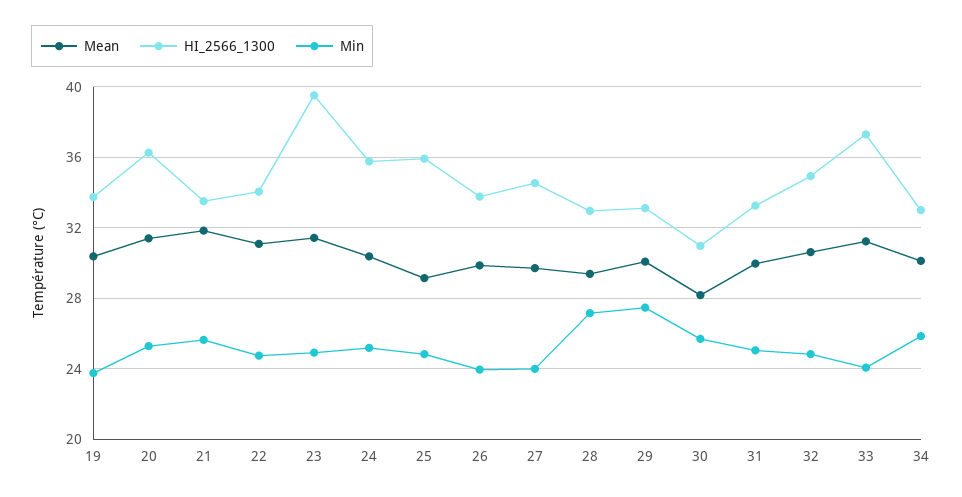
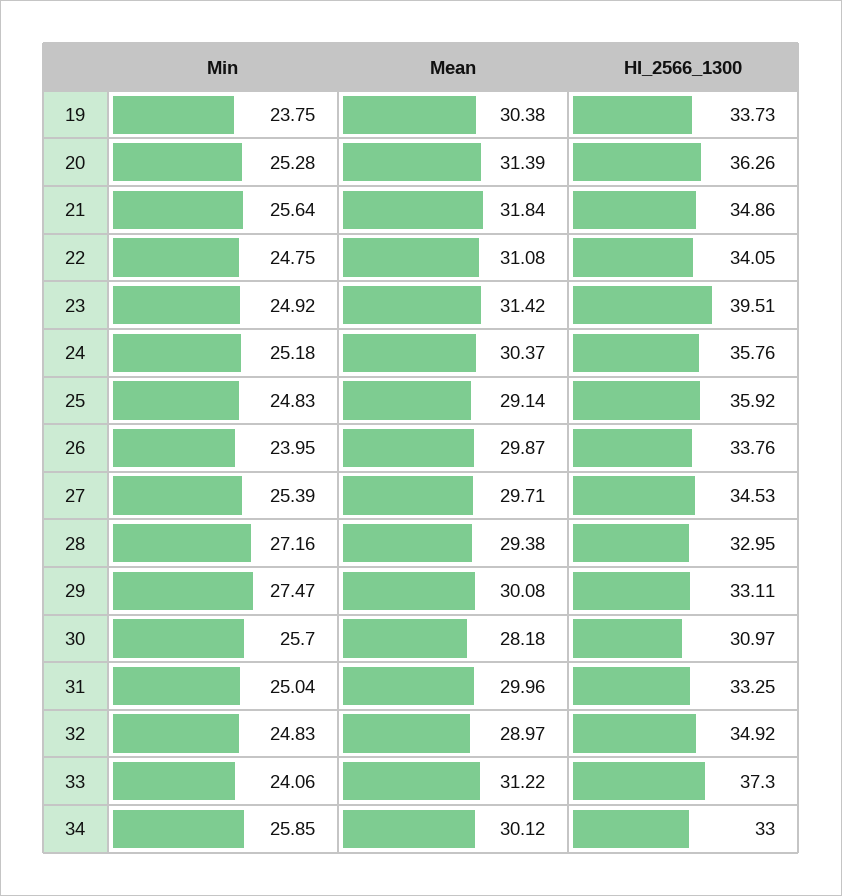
HI_2566_1300, 21: 33.5 -> 34.86
Min, 27: 24 -> 25.39
Mean, 32: 30.5 -> 28.97

